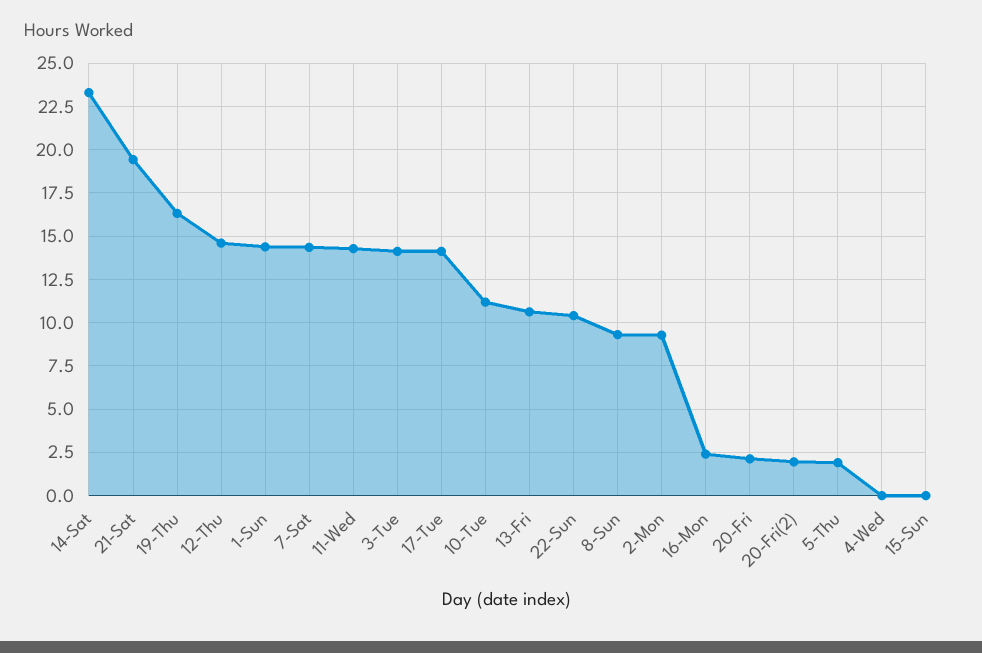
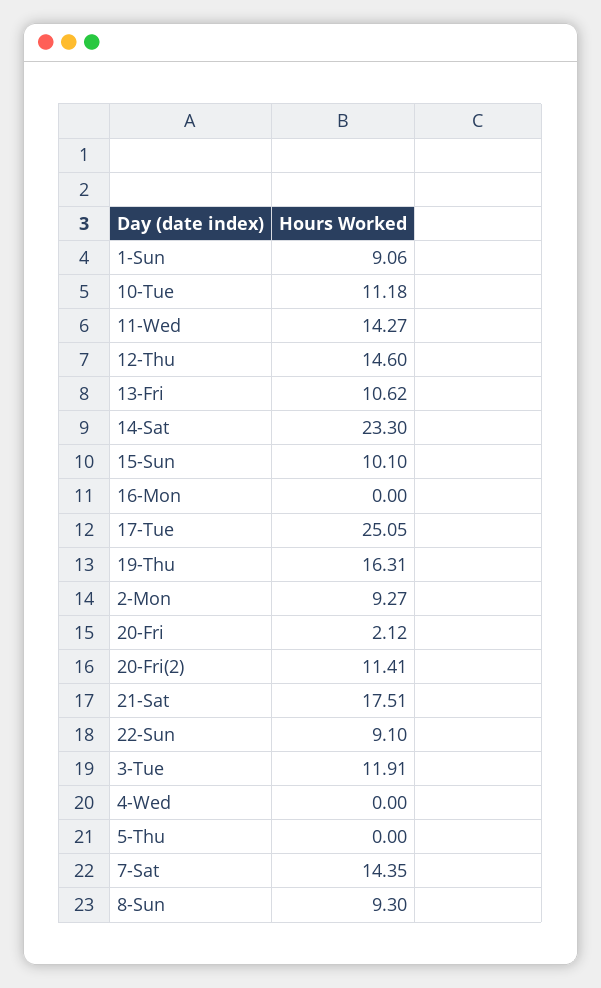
21-Sat: 19.5 -> 17.51
1-Sun: 14.5 -> 9.06
3-Tue: 14 -> 11.91
17-Tue: 14 -> 25.05
22-Sun: 10.5 -> 9.1
16-Mon: 2.5 -> 0
20-Fri(2): 2 -> 11.41
5-Thu: 2 -> 0
15-Sun: 0 -> 10.1

